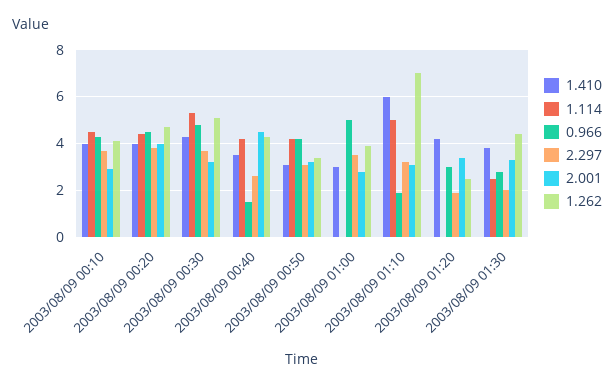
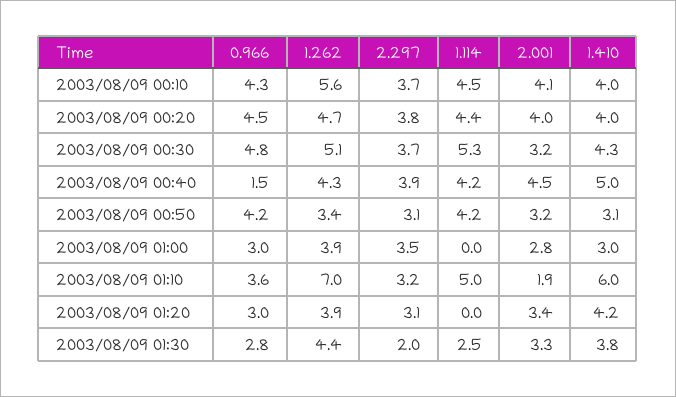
2.001, 2003/08/09 00:10: 3 -> 4.1
1.262, 2003/08/09 00:10: 4 -> 5.6
1.410, 2003/08/09 00:40: 3.5 -> 5
2.297, 2003/08/09 00:40: 2.5 -> 3.9
0.966, 2003/08/09 01:00: 5 -> 3
0.966, 2003/08/09 01:10: 2 -> 3.6
2.001, 2003/08/09 01:10: 3 -> 1.9
2.297, 2003/08/09 01:20: 2 -> 3.1
1.262, 2003/08/09 01:20: 2.5 -> 3.9

